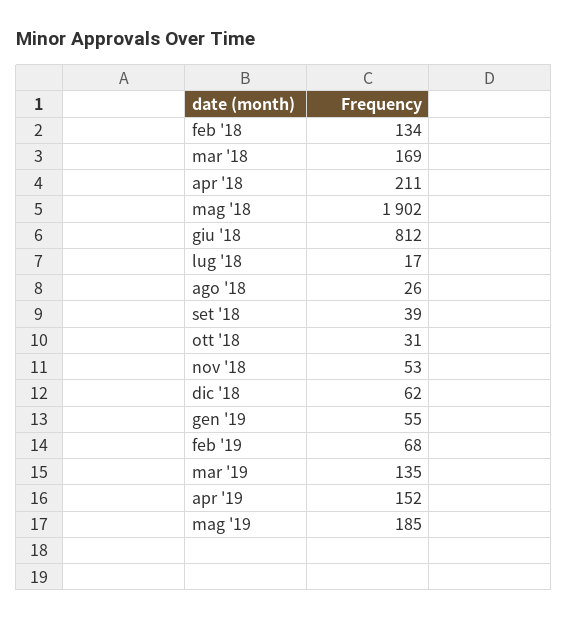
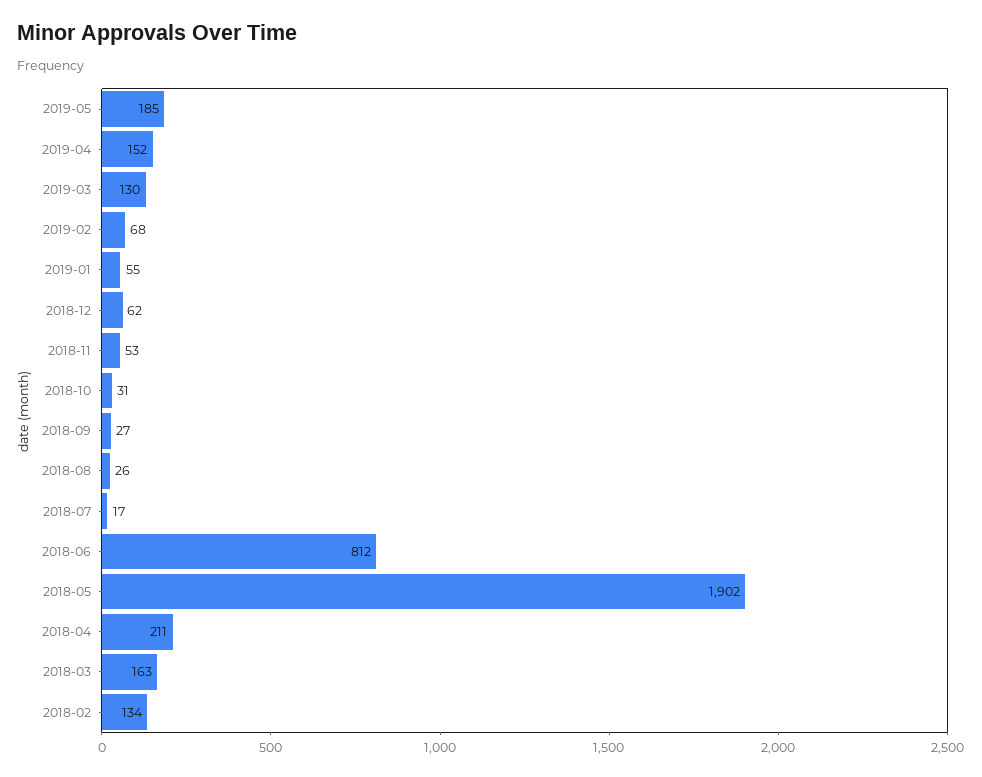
mar '18: 169 -> 163
set '18: 39 -> 27
mar '19: 135 -> 130

